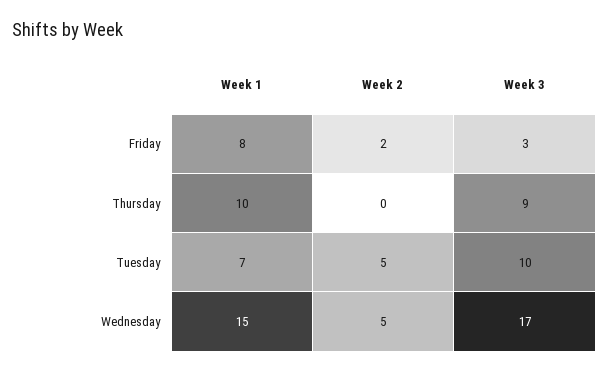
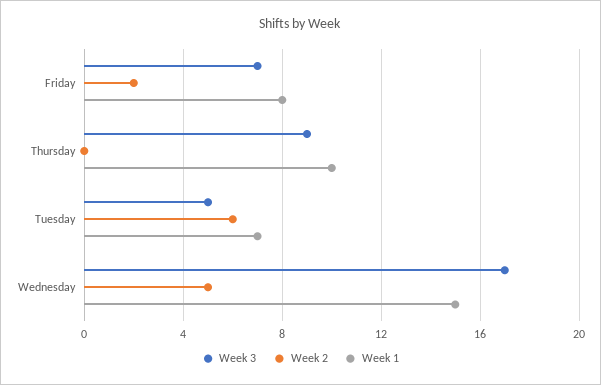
Week 3, Friday: 3 -> 7
Week 2, Tuesday: 5 -> 6
Week 3, Tuesday: 10 -> 5

